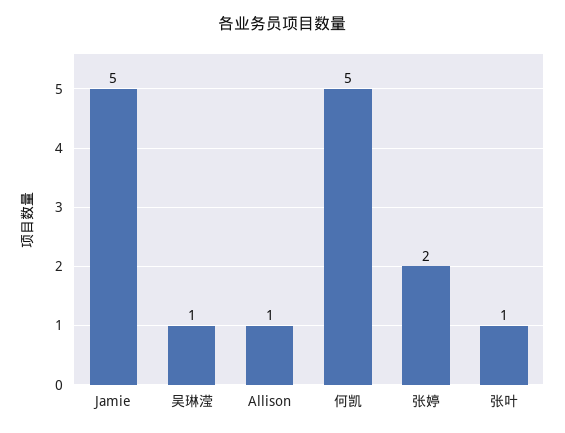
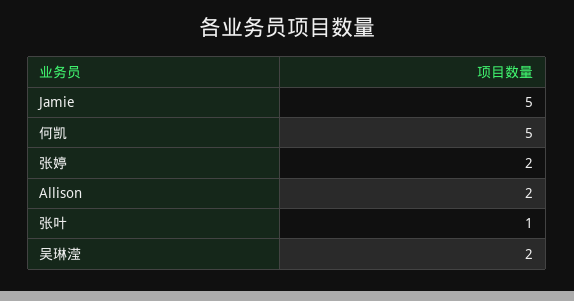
吴琳滢: 1 -> 2
Allison: 1 -> 2

